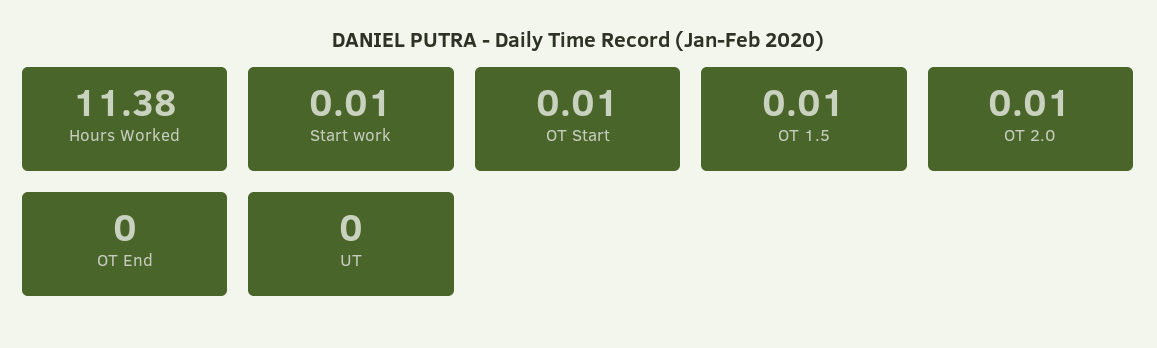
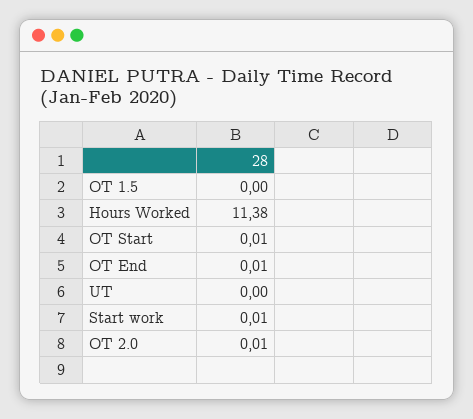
OT 1.5: 0.01 -> 0
OT End: 0 -> 0.01

